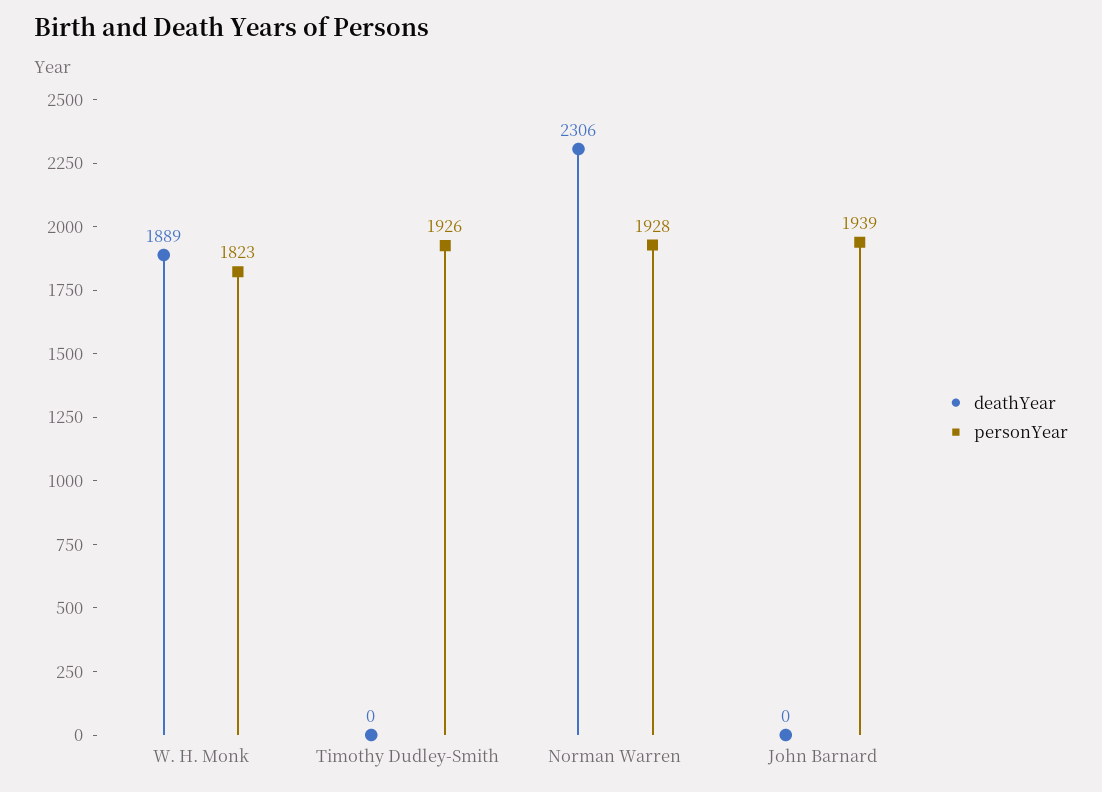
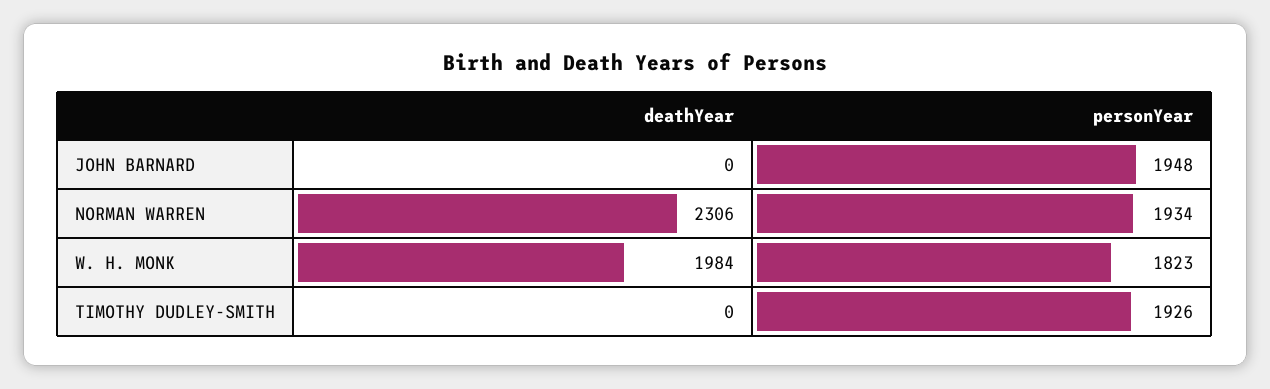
deathYear, W. H. Monk: 1889 -> 1984
personYear, Norman Warren: 1928 -> 1934
personYear, John Barnard: 1939 -> 1948

